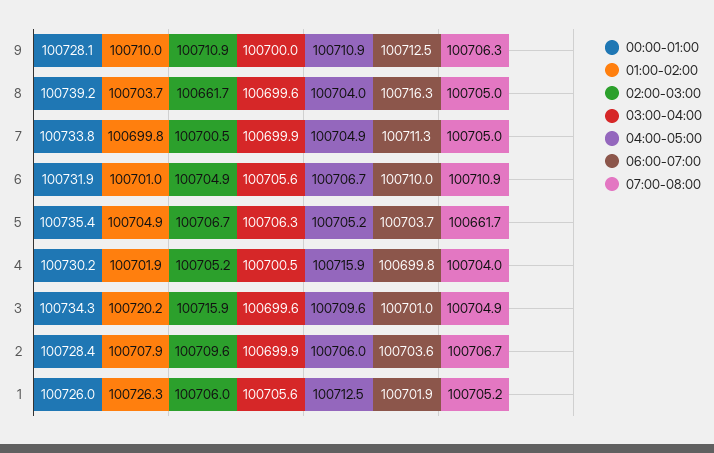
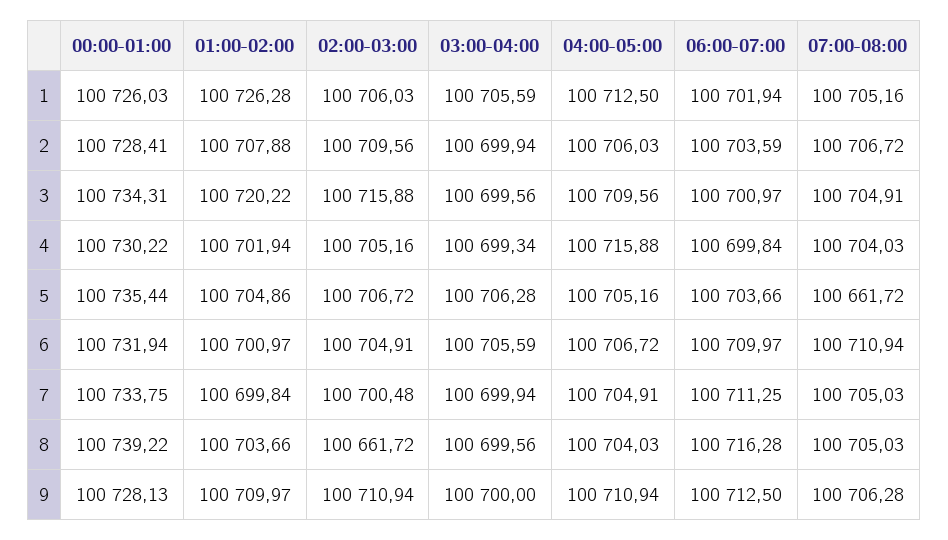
03:00-04:00, 4: 100700.5 -> 100699.34

